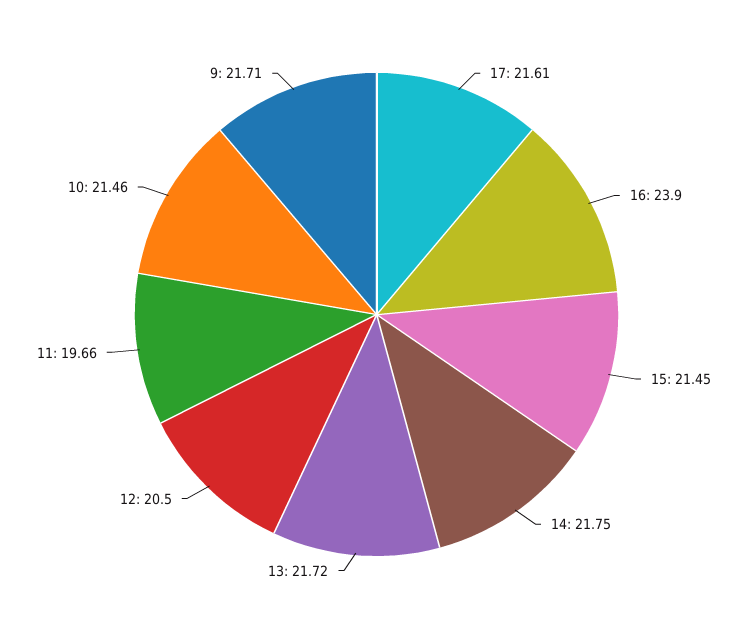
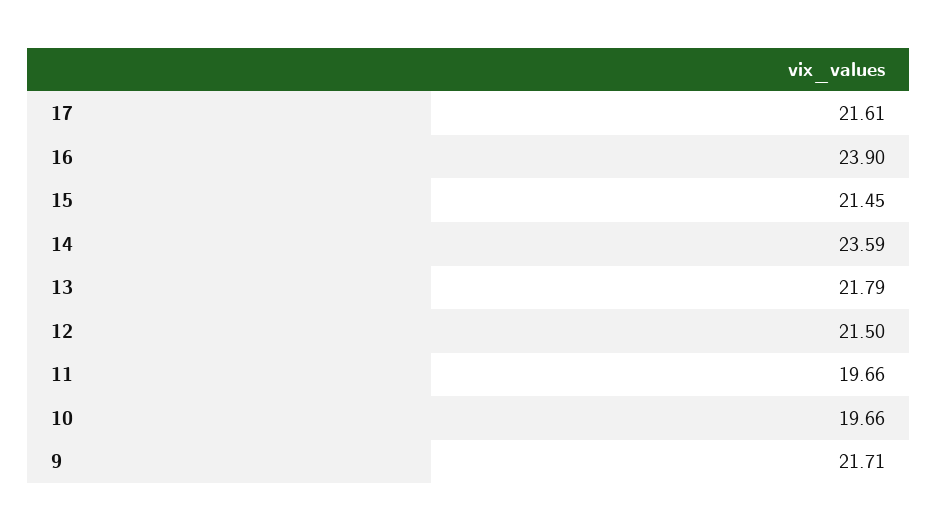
14: 21.75 -> 23.59
13: 21.72 -> 21.79
12: 20.5 -> 21.5
10: 21.46 -> 19.66

